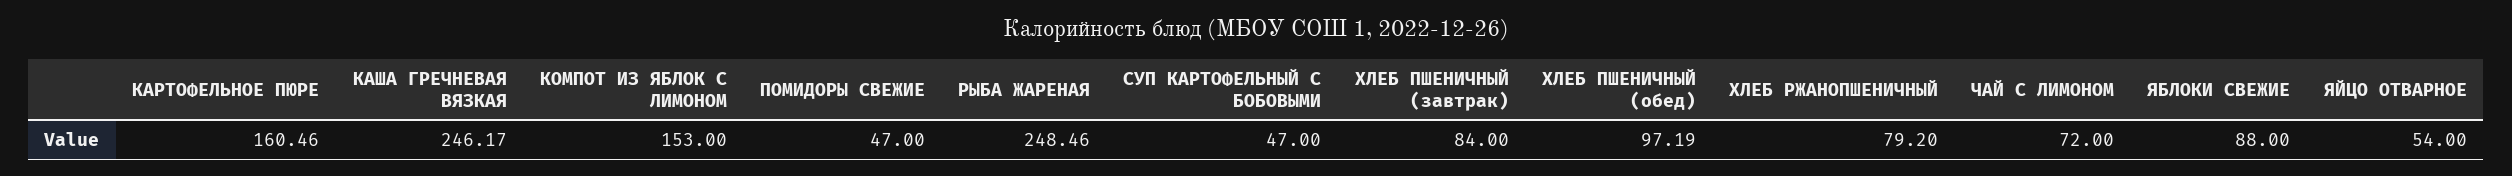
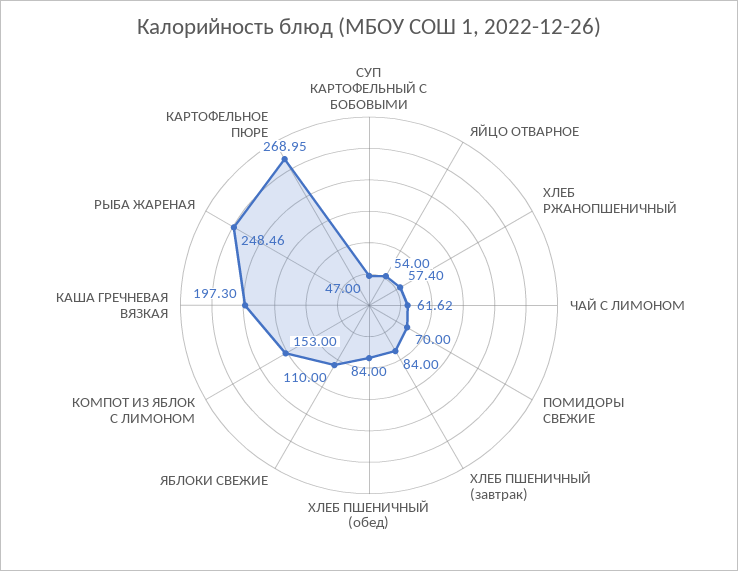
КАРТОФЕЛЬНОЕ ПЮРЕ: 160.46 -> 268.95
КАША ГРЕЧНЕВАЯ ВЯЗКАЯ: 246.17 -> 197.3
ПОМИДОРЫ СВЕЖИЕ: 47 -> 70
ХЛЕБ ПШЕНИЧНЫЙ (обед): 97.19 -> 84
ХЛЕБ РЖАНОПШЕНИЧНЫЙ: 79.2 -> 57.4
ЧАЙ С ЛИМОНОМ: 72 -> 61.62
ЯБЛОКИ СВЕЖИЕ: 88 -> 110

